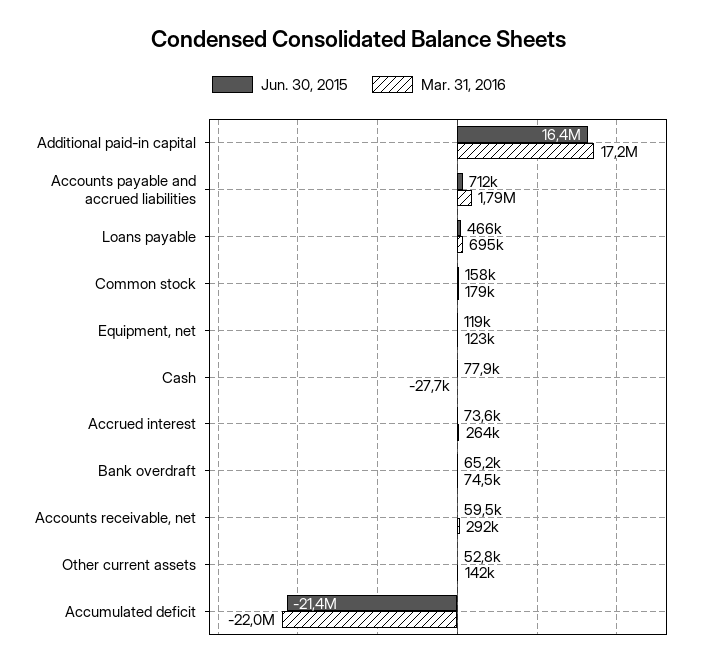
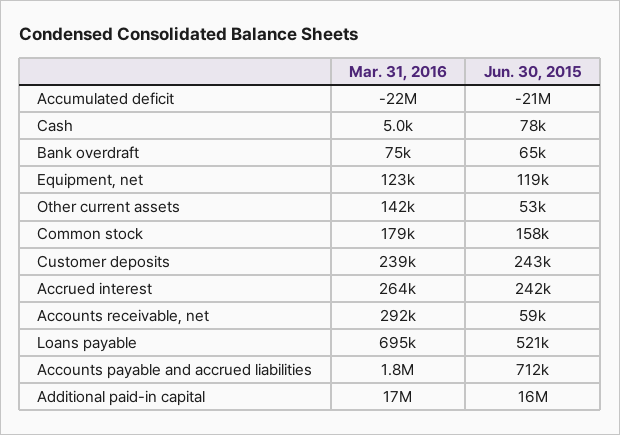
Jun. 30, 2015, Loans payable: 466000 -> 521000
Mar. 31, 2016, Cash: -27700 -> 5000
Jun. 30, 2015, Accrued interest: 73600 -> 242000
Mar. 31, 2016, Customer deposits: none -> 239000
Jun. 30, 2015, Customer deposits: none -> 243000

